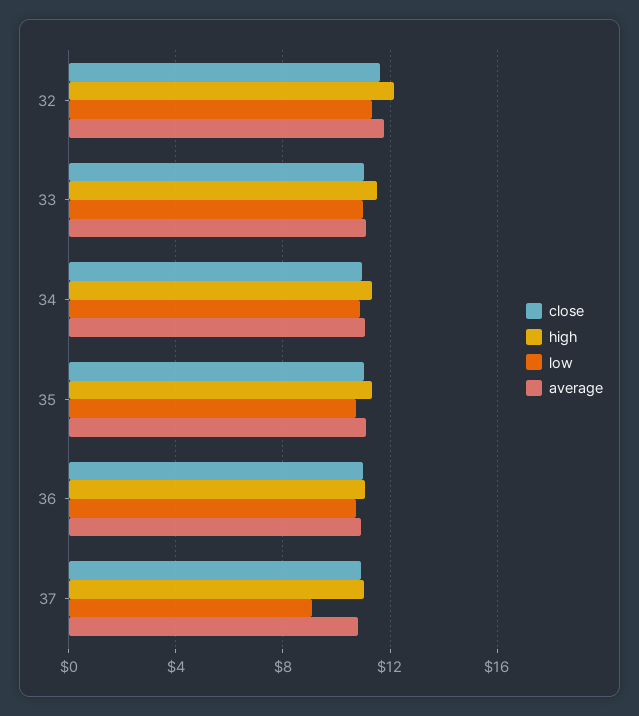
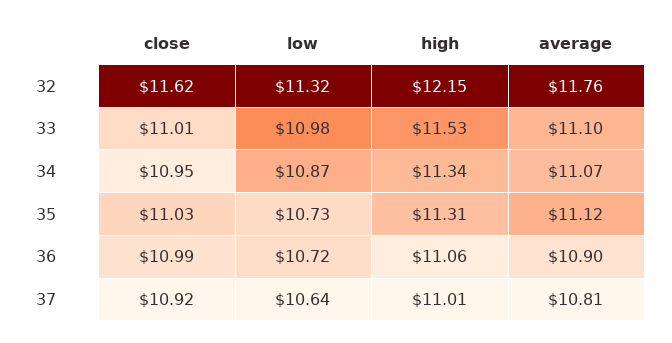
low, 37: 9 -> 10.64

